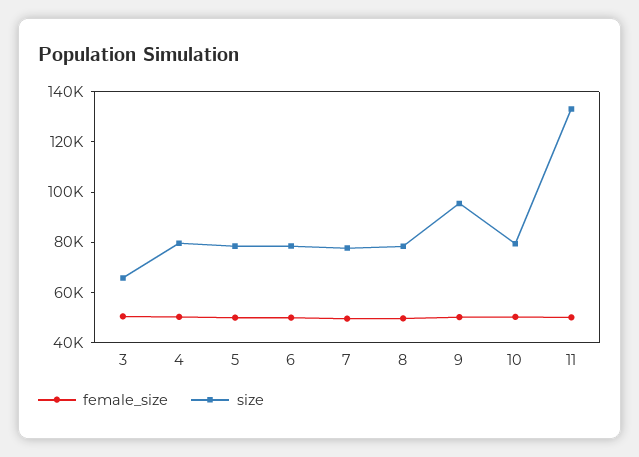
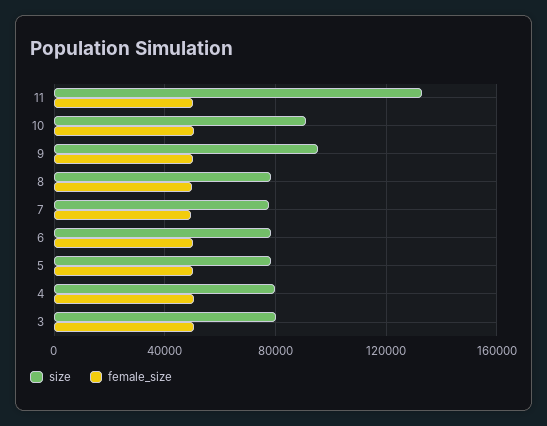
size, 3: 65000 -> 80000
size, 10: 80000 -> 90000

